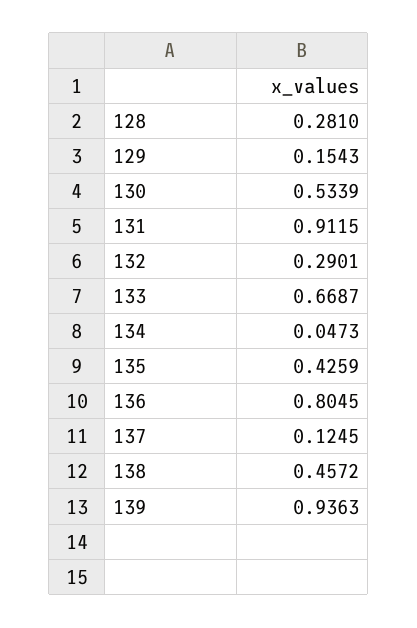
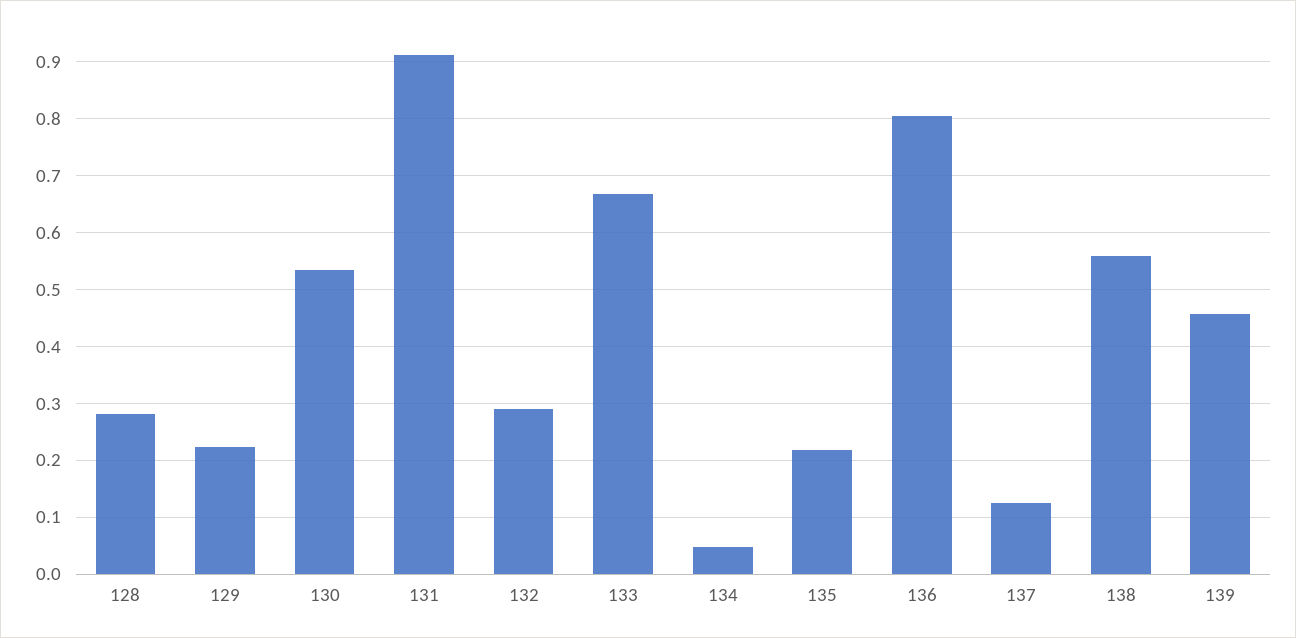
129: 0.1543 -> 0.22
135: 0.4259 -> 0.22
138: 0.4572 -> 0.56
139: 0.9363 -> 0.46

